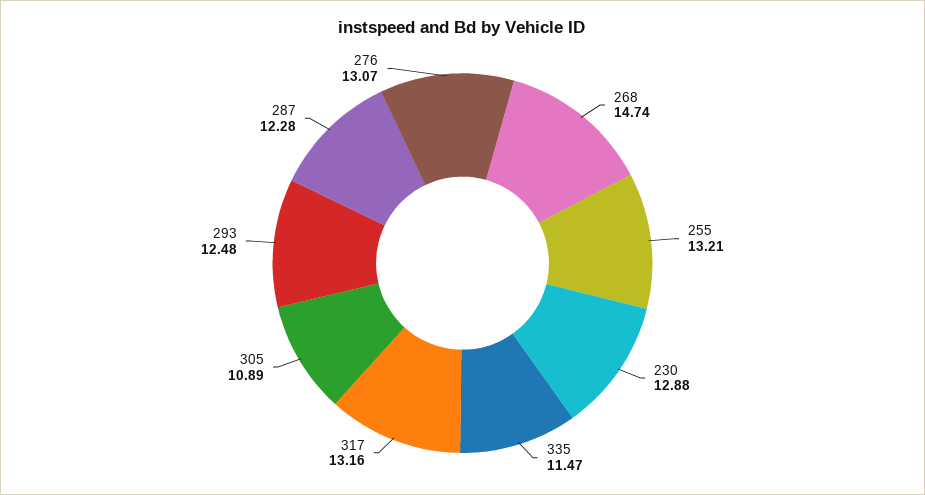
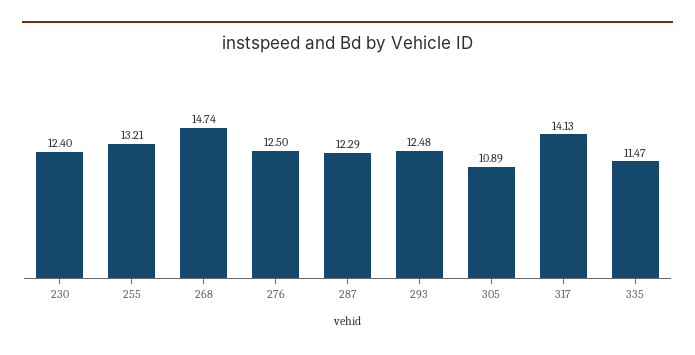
230: 12.88 -> 12.4
317: 13.16 -> 14.13
287: 12.28 -> 12.29
276: 13.07 -> 12.5

